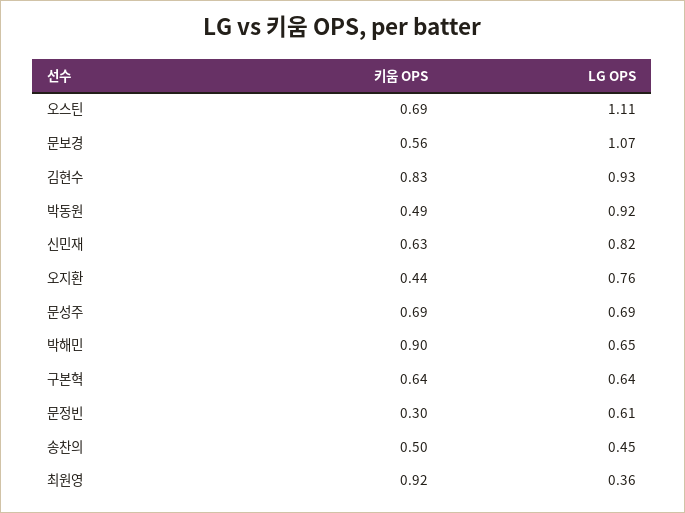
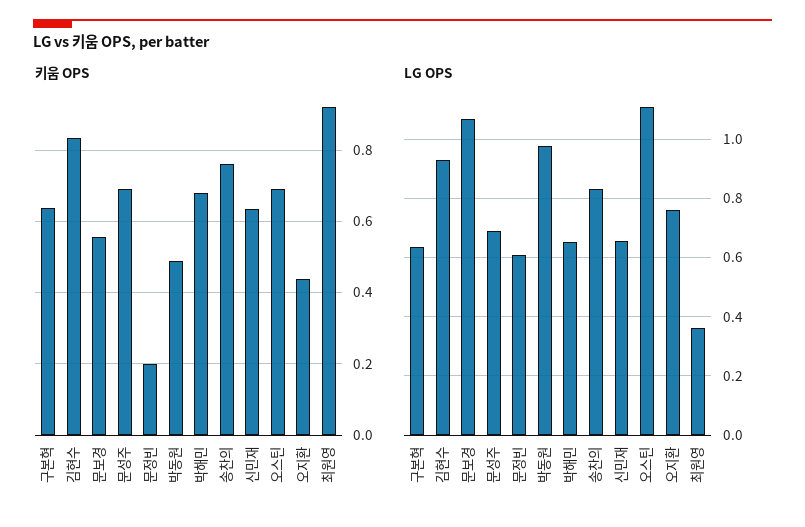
LG OPS, 박동원: 0.92 -> 0.975
LG OPS, 신민재: 0.82 -> 0.65
키움 OPS, 박해민: 0.9 -> 0.68
키움 OPS, 문정빈: 0.3 -> 0.2
키움 OPS, 송찬의: 0.5 -> 0.76
LG OPS, 송찬의: 0.45 -> 0.825

